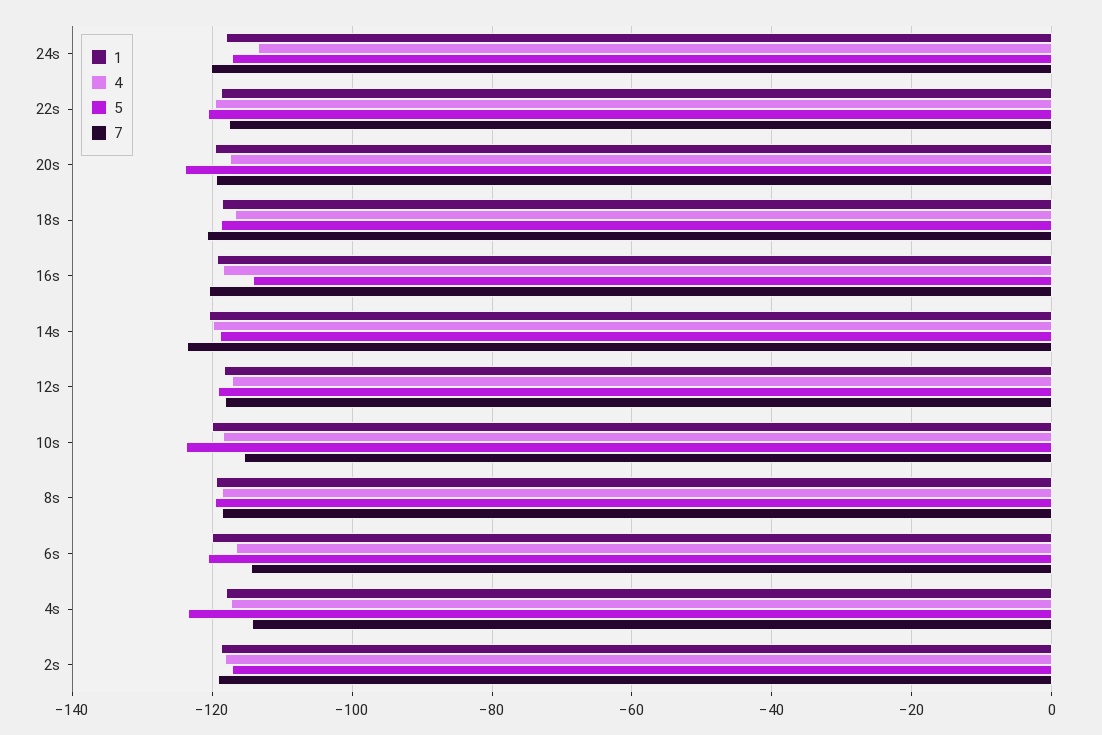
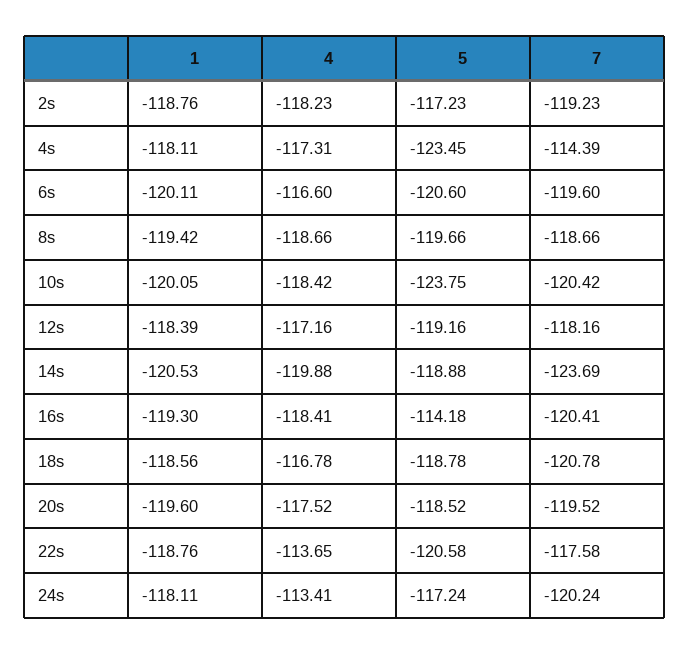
4, 22s: -120 -> -113.65
5, 20s: -124 -> -118.52
7, 10s: -116 -> -120.42
7, 6s: -114 -> -119.6

